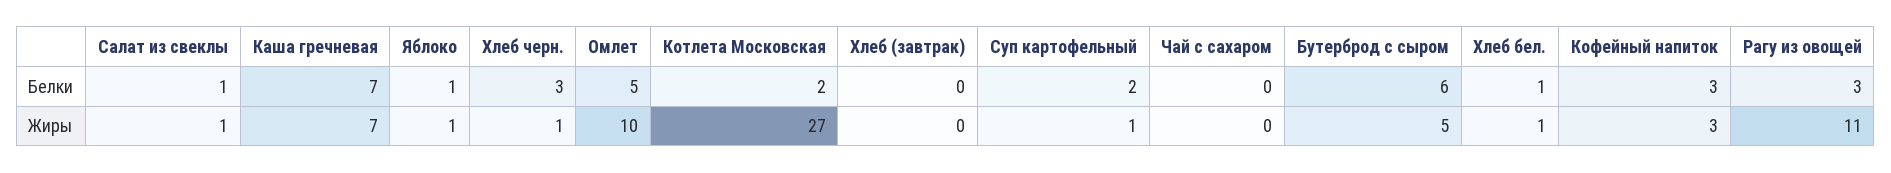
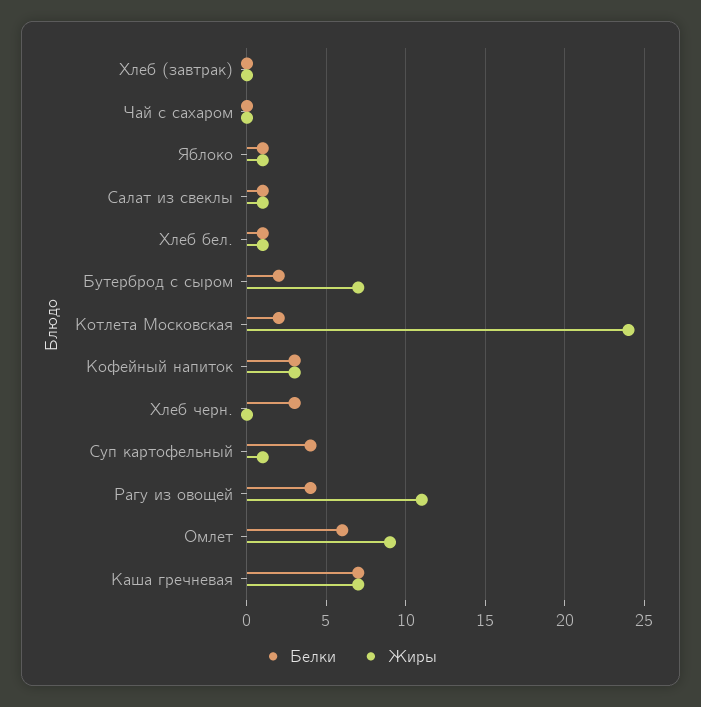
Белки, Омлет: 5 -> 6
Белки, Суп картофельный: 2 -> 4
Белки, Бутерброд с сыром: 6 -> 2
Белки, Рагу из овощей: 3 -> 4
Жиры, Хлеб черн.: 1 -> 0
Жиры, Омлет: 10 -> 9
Жиры, Котлета Московская: 27 -> 24
Жиры, Бутерброд с сыром: 5 -> 7

